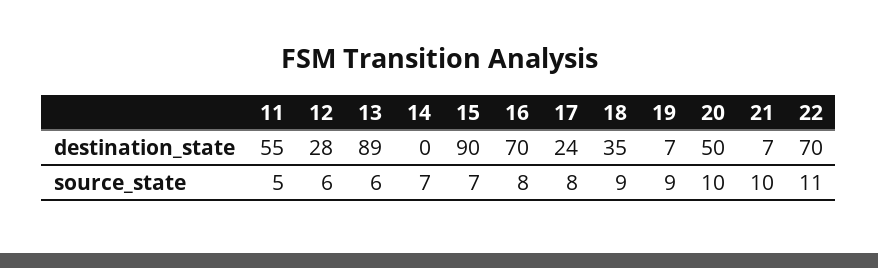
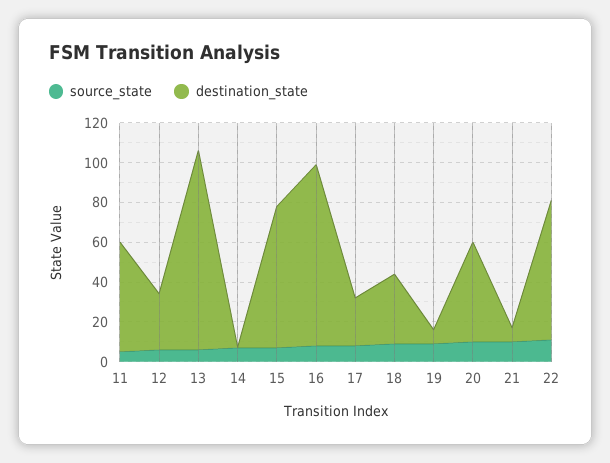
destination_state, 13: 89 -> 100
destination_state, 15: 90 -> 70
destination_state, 16: 70 -> 90

